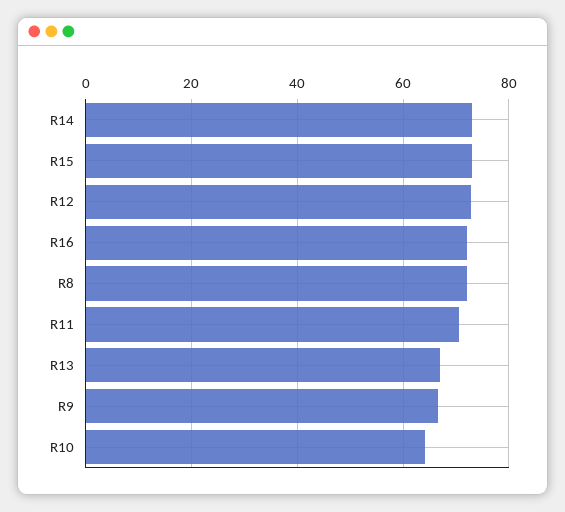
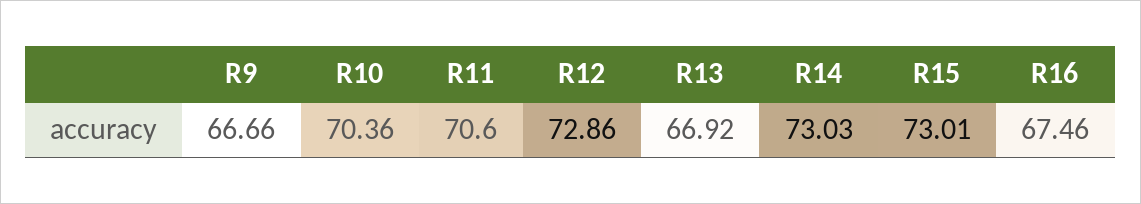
R16: 72 -> 67.46
R8: 72 -> none
R10: 64 -> 70.36

